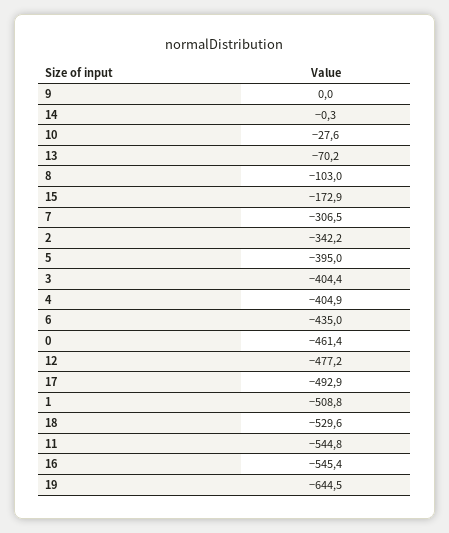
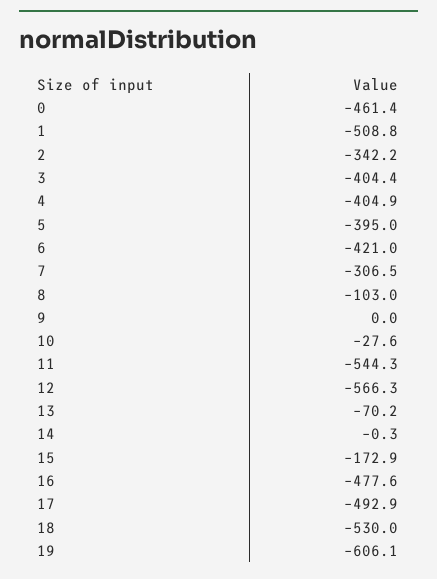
6: -435 -> -421
12: -477.2 -> -566.3
18: -529.6 -> -530
11: -544.8 -> -544.3
16: -545.4 -> -477.6
19: -644.5 -> -606.1

